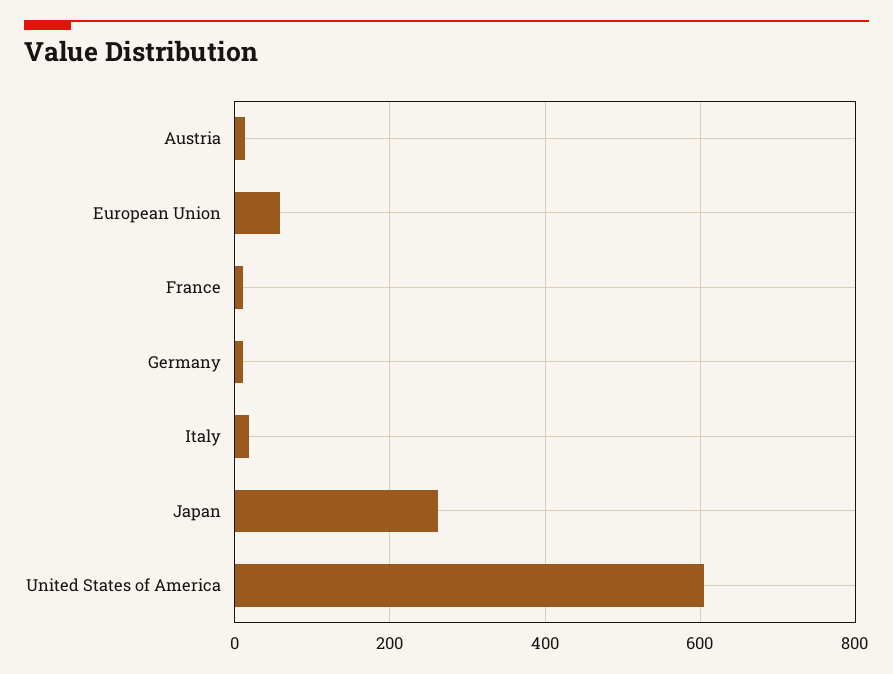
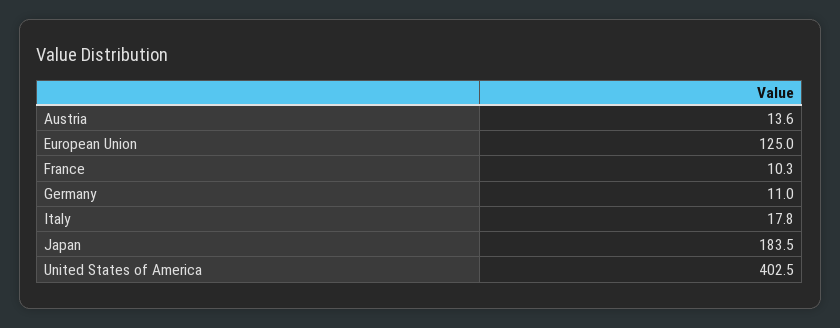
European Union: 60 -> 125
Japan: 260 -> 183.5
United States of America: 600 -> 402.5

